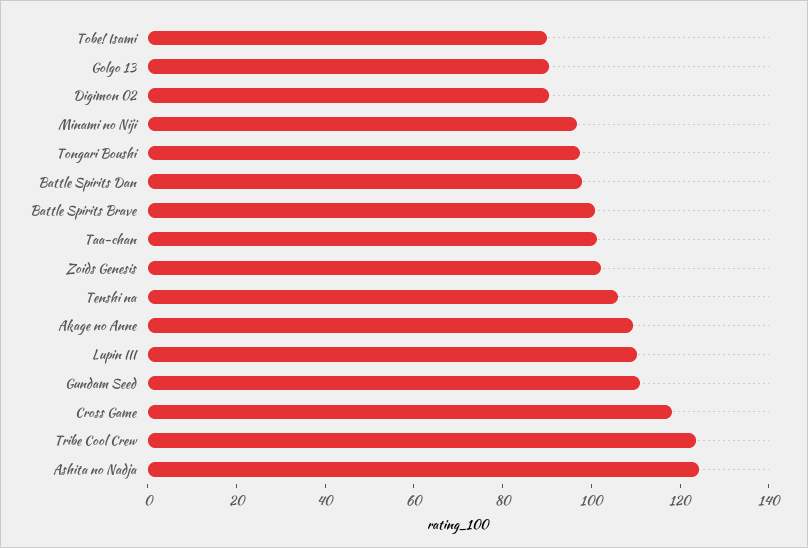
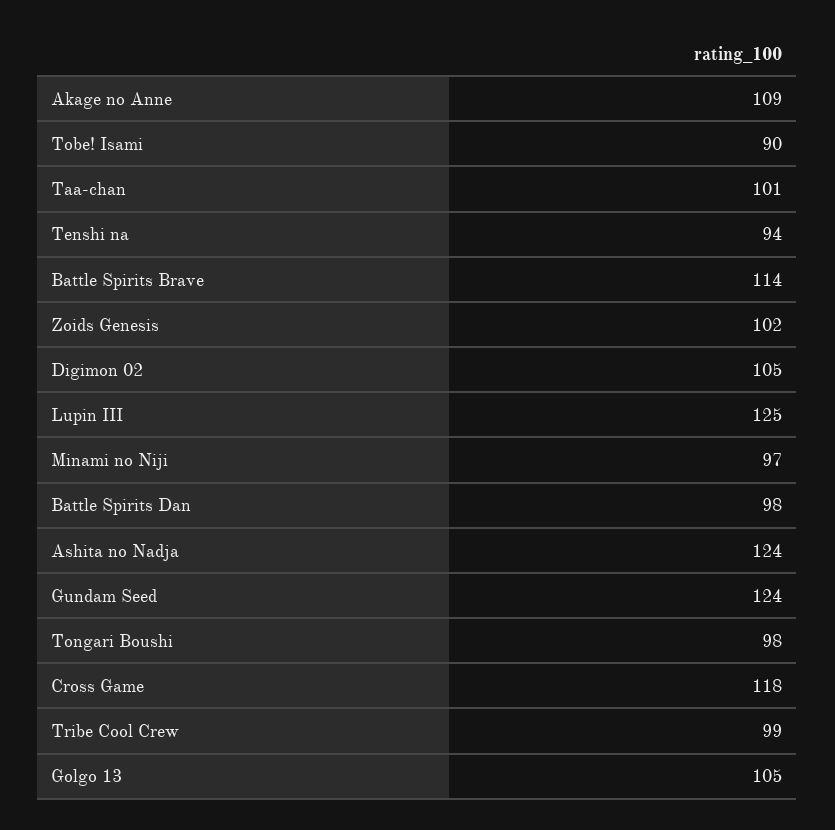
Golgo 13: 90 -> 105
Digimon 02: 90 -> 105
Battle Spirits Brave: 100 -> 114
Tenshi na: 105 -> 94
Lupin III: 110 -> 125
Gundam Seed: 110 -> 124
Tribe Cool Crew: 125 -> 99

